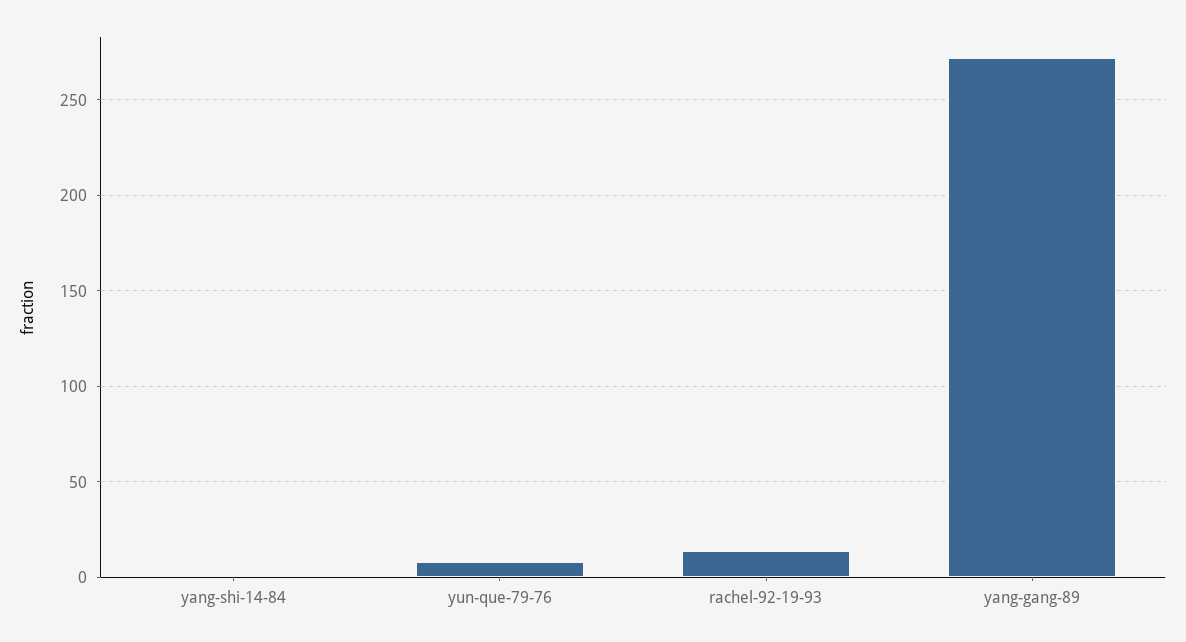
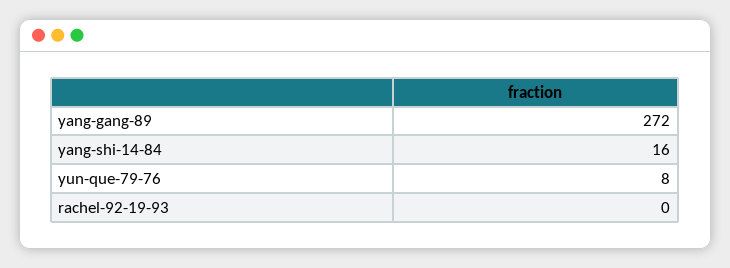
yang-shi-14-84: 0 -> 16
rachel-92-19-93: 15 -> 0

